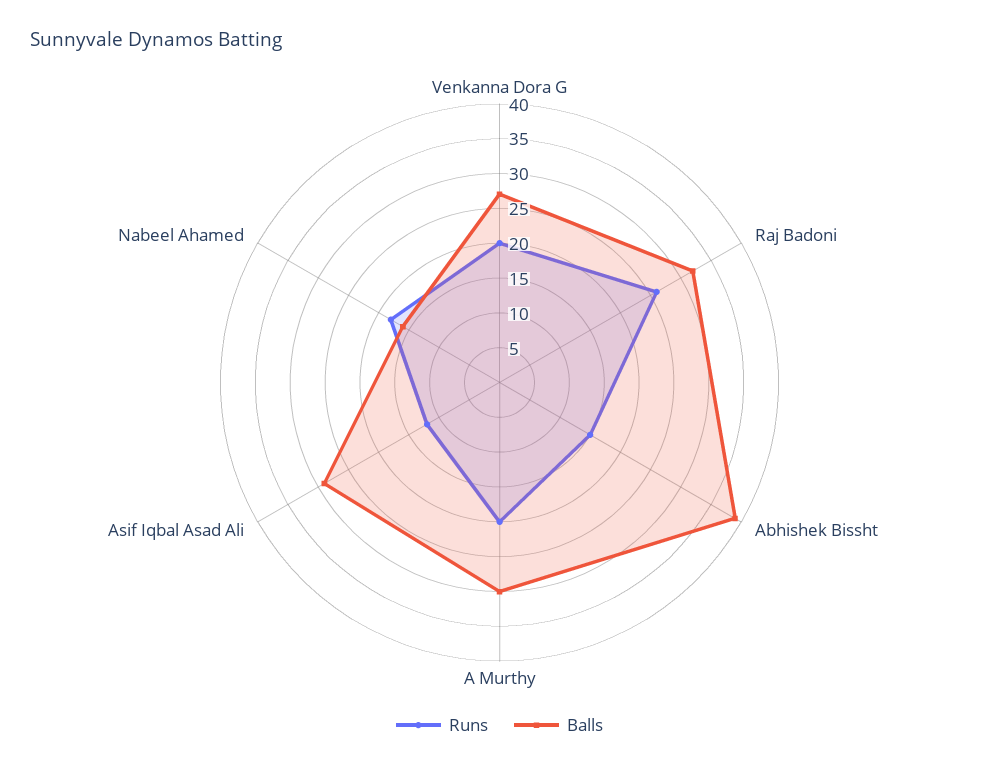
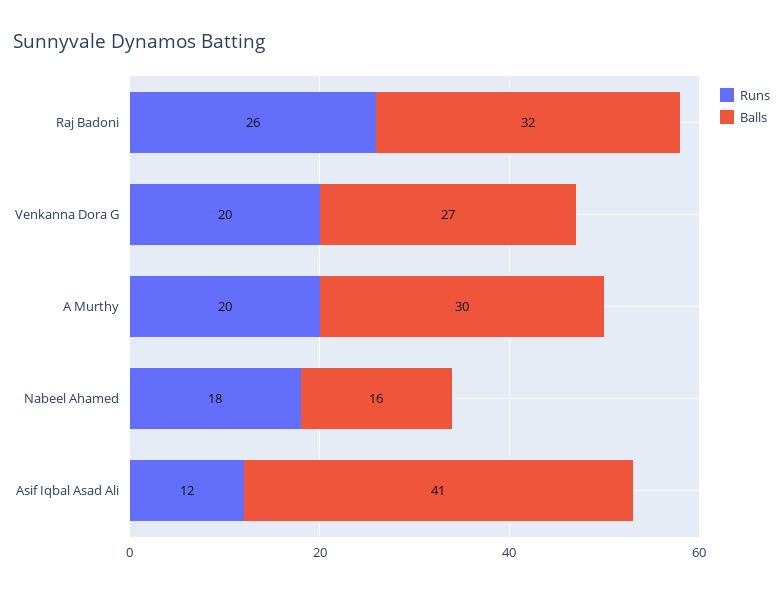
Runs, Abhishek Bissht: 15 -> none
Balls, Abhishek Bissht: 40 -> none
Balls, Asif Iqbal Asad Ali: 30 -> 41

